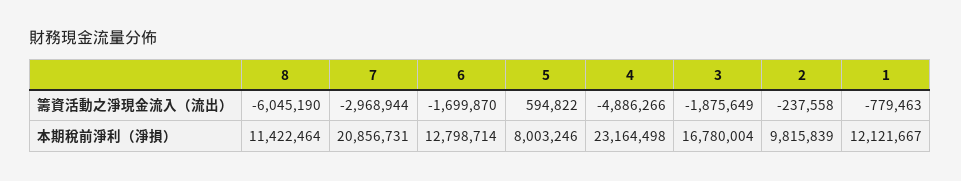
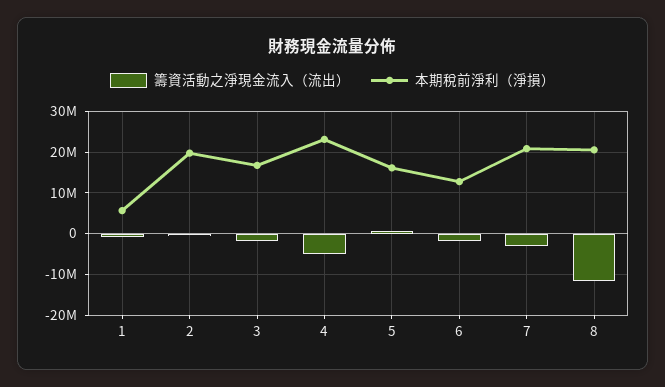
籌資活動之淨現金流入（流出）, 8: -6045190 -> -12000000
本期稅前淨利（淨損）, 8: 11422464 -> 20000000
本期稅前淨利（淨損）, 5: 8003246 -> 16000000
本期稅前淨利（淨損）, 2: 9815839 -> 20000000
本期稅前淨利（淨損）, 1: 12121667 -> 6000000

